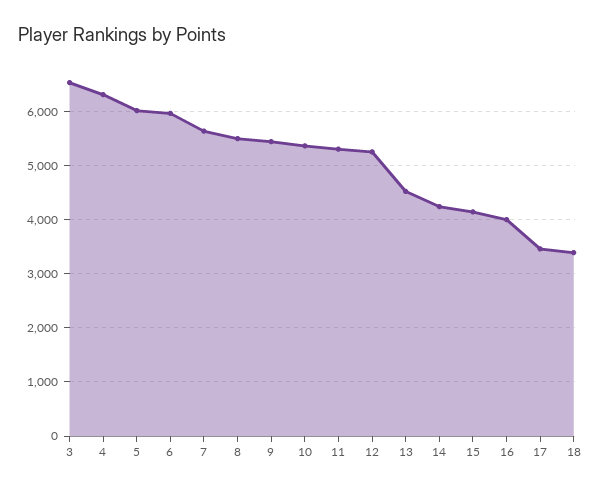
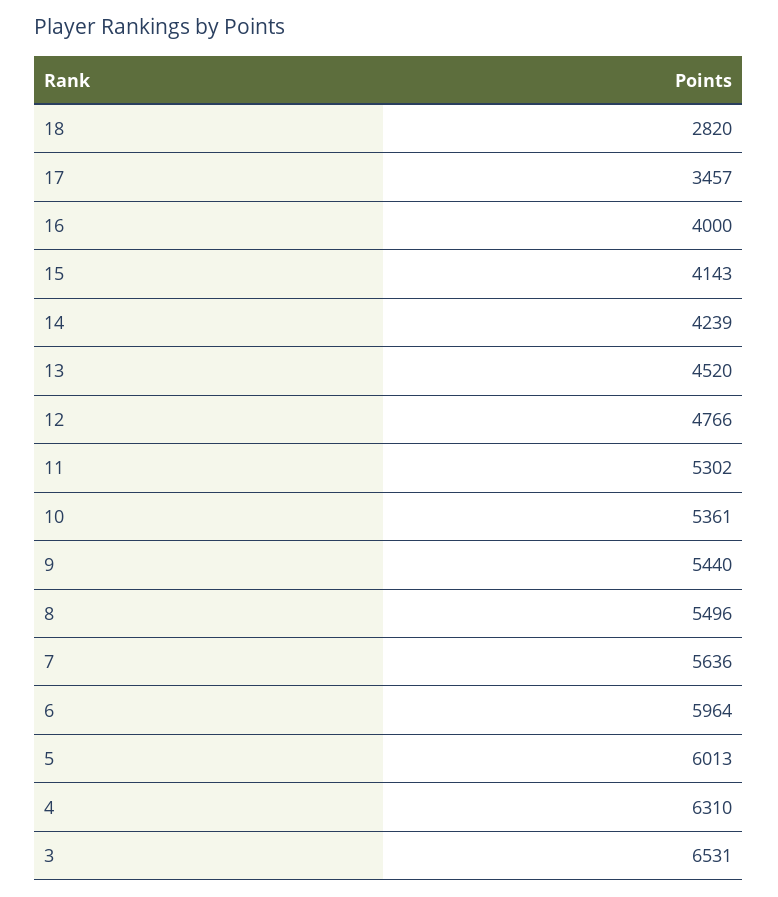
12: 5200 -> 4766
18: 3400 -> 2820

